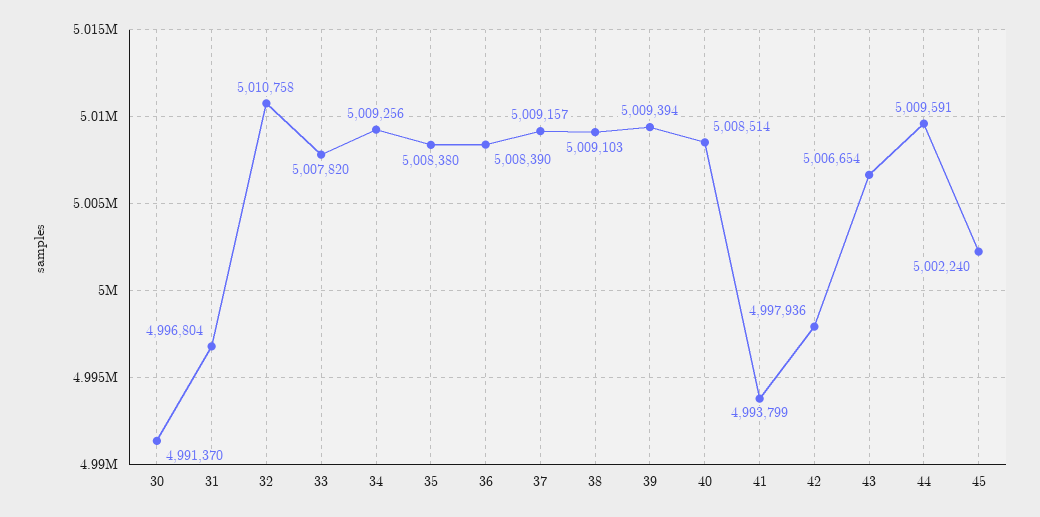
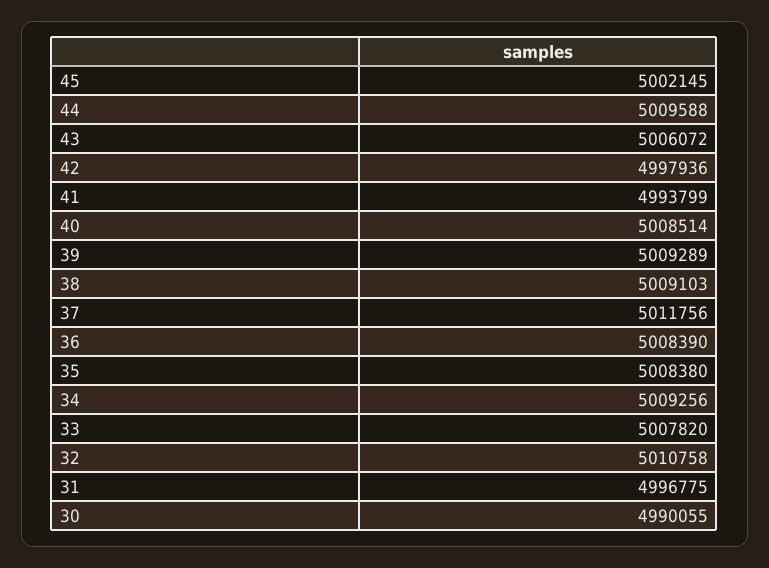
30: 4991370 -> 4990055
31: 4996804 -> 4996775
37: 5009157 -> 5011756
39: 5009394 -> 5009289
43: 5006654 -> 5006072
44: 5009591 -> 5009588
45: 5002240 -> 5002145

